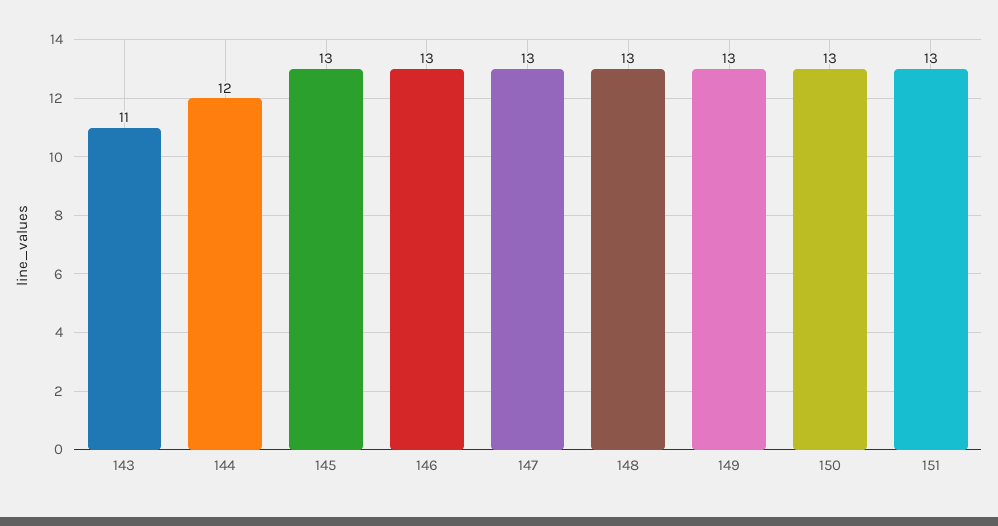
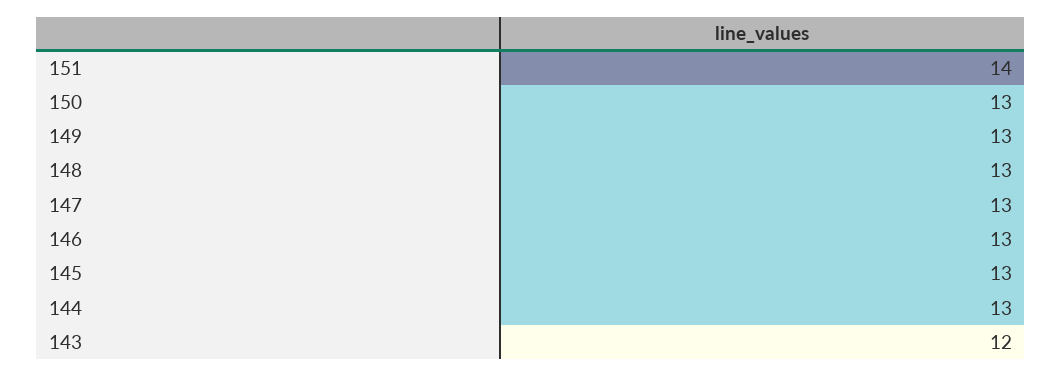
143: 11 -> 12
144: 12 -> 13
151: 13 -> 14

